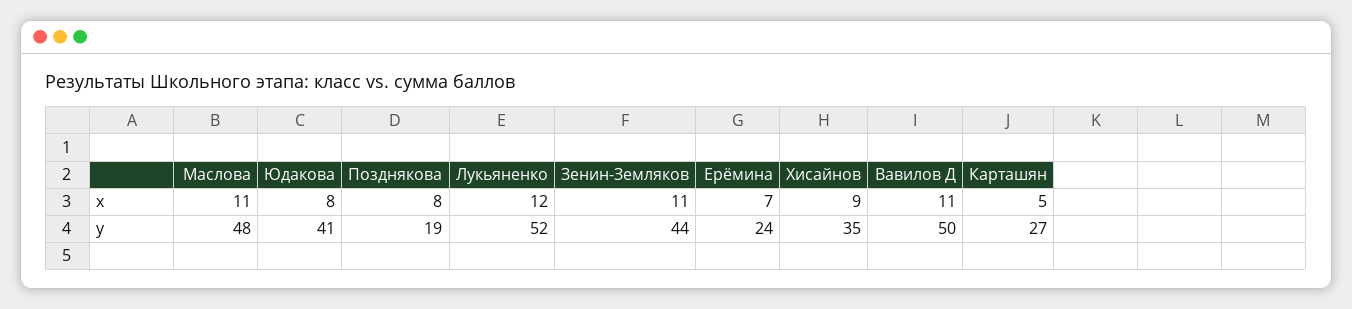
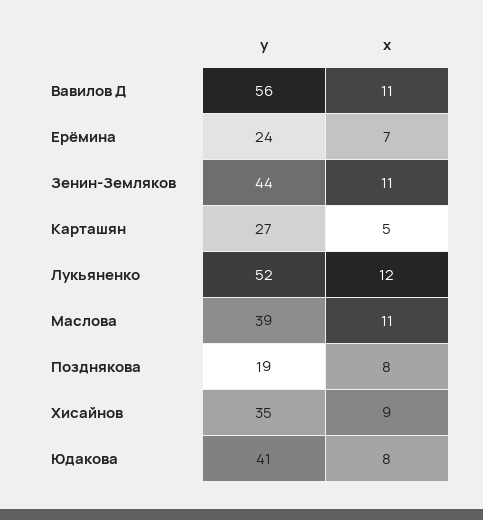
Маслова, y: 48 -> 39
Вавилов Д, y: 50 -> 56

